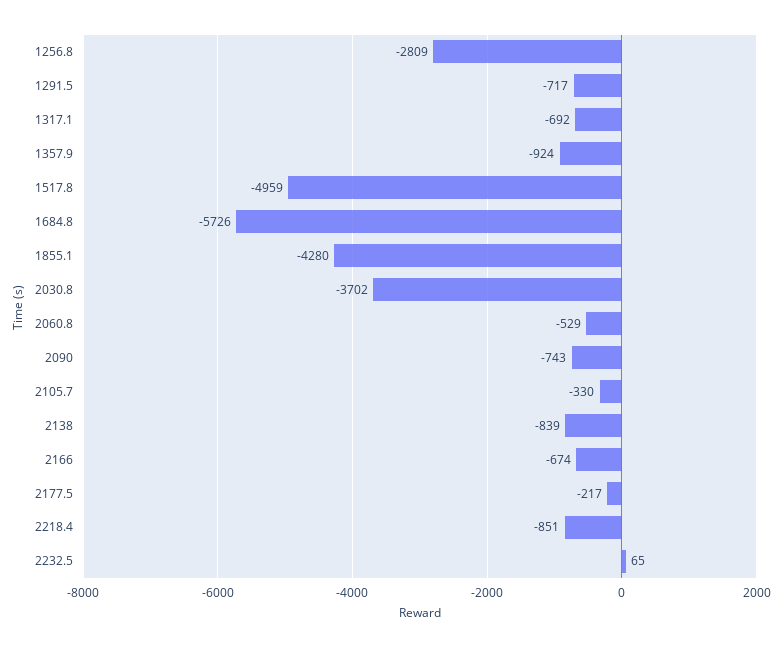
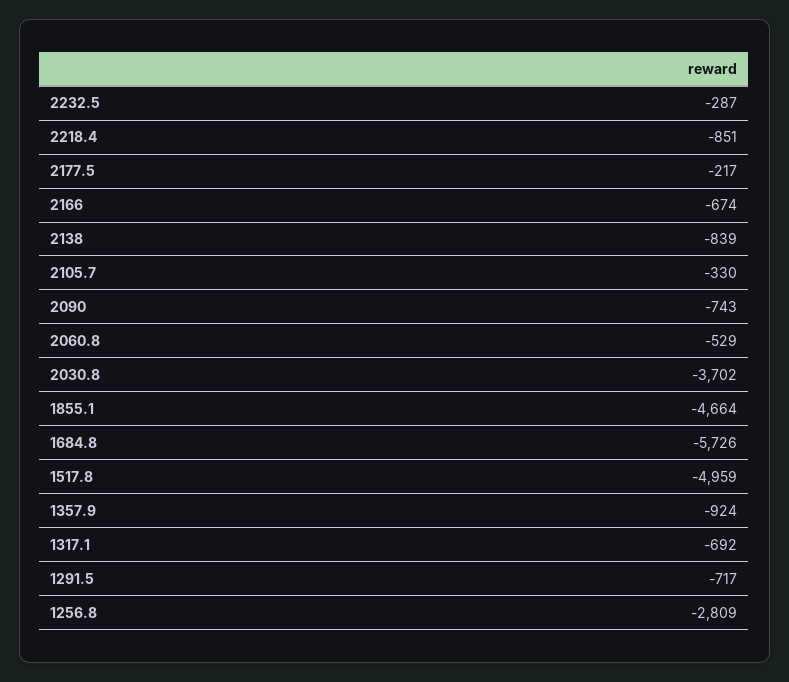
1855.1: -4280 -> -4664
2232.5: 65 -> -287

